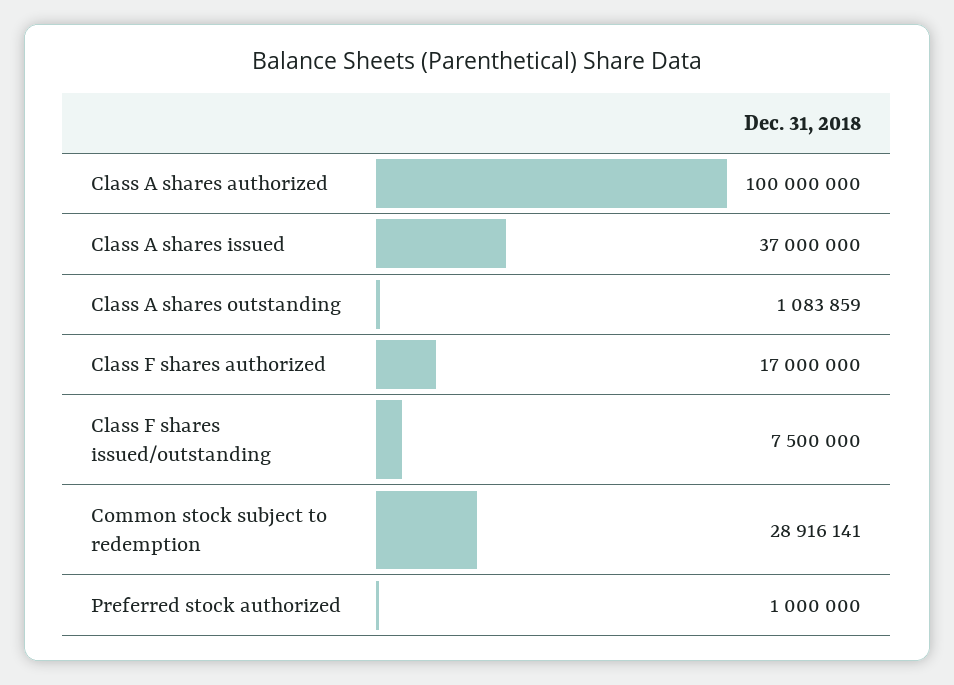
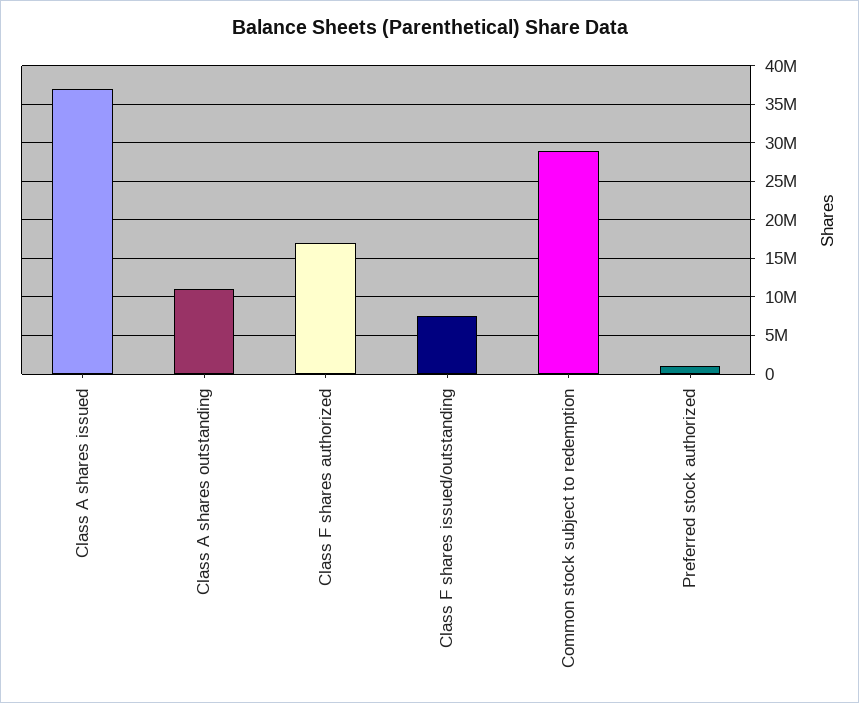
Class A shares authorized: 100000000 -> none
Class A shares outstanding: 1083859 -> 11000000

